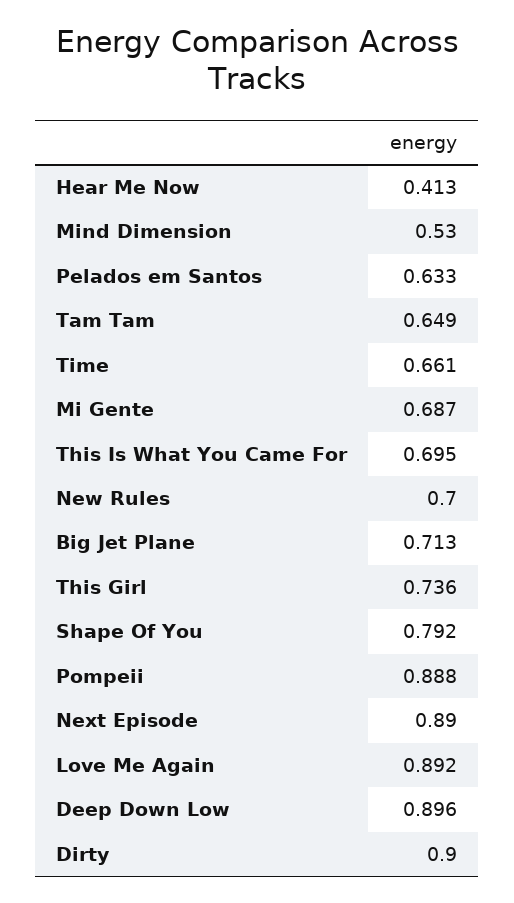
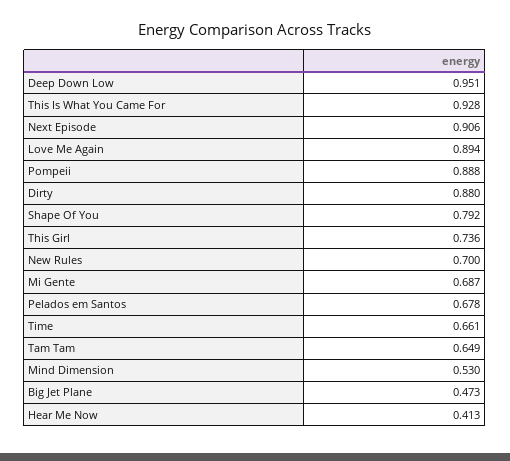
Pelados em Santos: 0.633 -> 0.678
This Is What You Came For: 0.695 -> 0.928
Big Jet Plane: 0.713 -> 0.473
Next Episode: 0.89 -> 0.906
Love Me Again: 0.892 -> 0.894
Deep Down Low: 0.896 -> 0.951
Dirty: 0.9 -> 0.88

